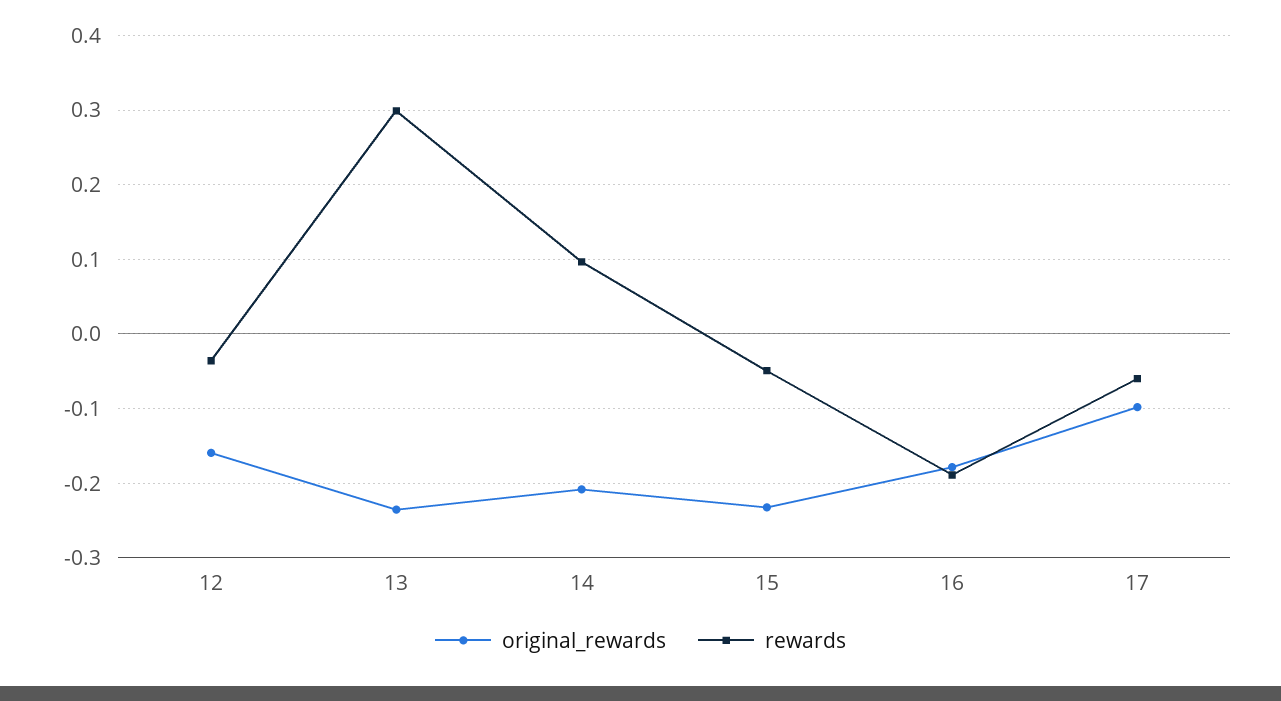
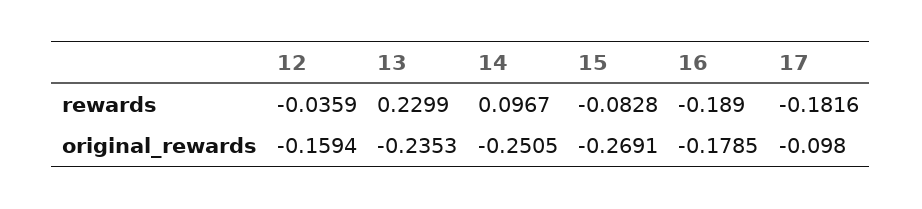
rewards, 13: 0.3 -> 0.2299
original_rewards, 14: -0.21 -> -0.2505
original_rewards, 15: -0.23 -> -0.2691
rewards, 15: -0.05 -> -0.0828
rewards, 17: -0.06 -> -0.1816

